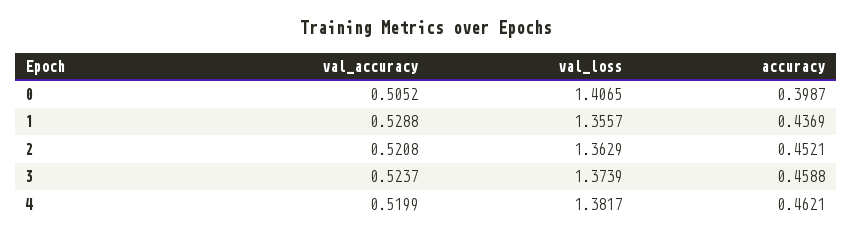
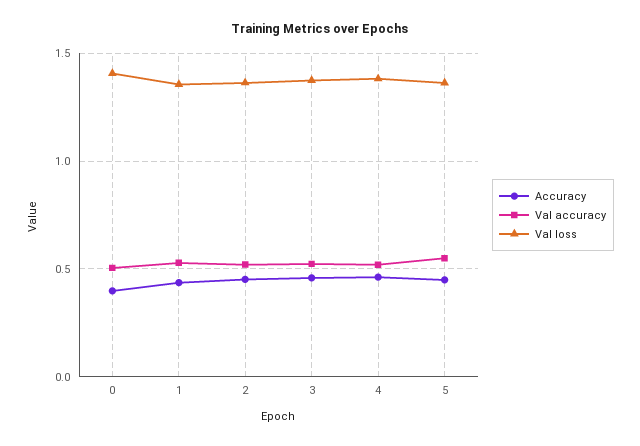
accuracy, 5: none -> 0.45
val_accuracy, 5: none -> 0.55
val_loss, 5: none -> 1.35

